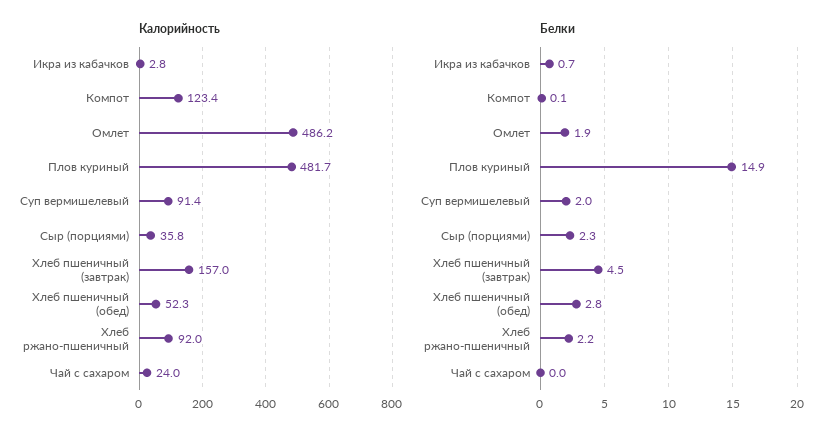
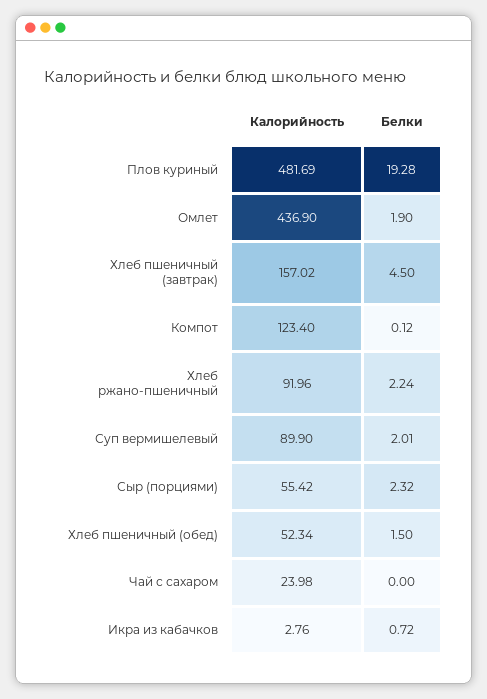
Калорийность, Омлет: 486.2 -> 436.9
Калорийность, Суп вермишелевый: 91.4 -> 89.9
Калорийность, Сыр (порциями): 35.8 -> 55.42
Белки, Плов куриный: 14.9 -> 19.28
Белки, Хлеб пшеничный (обед): 2.8 -> 1.5

